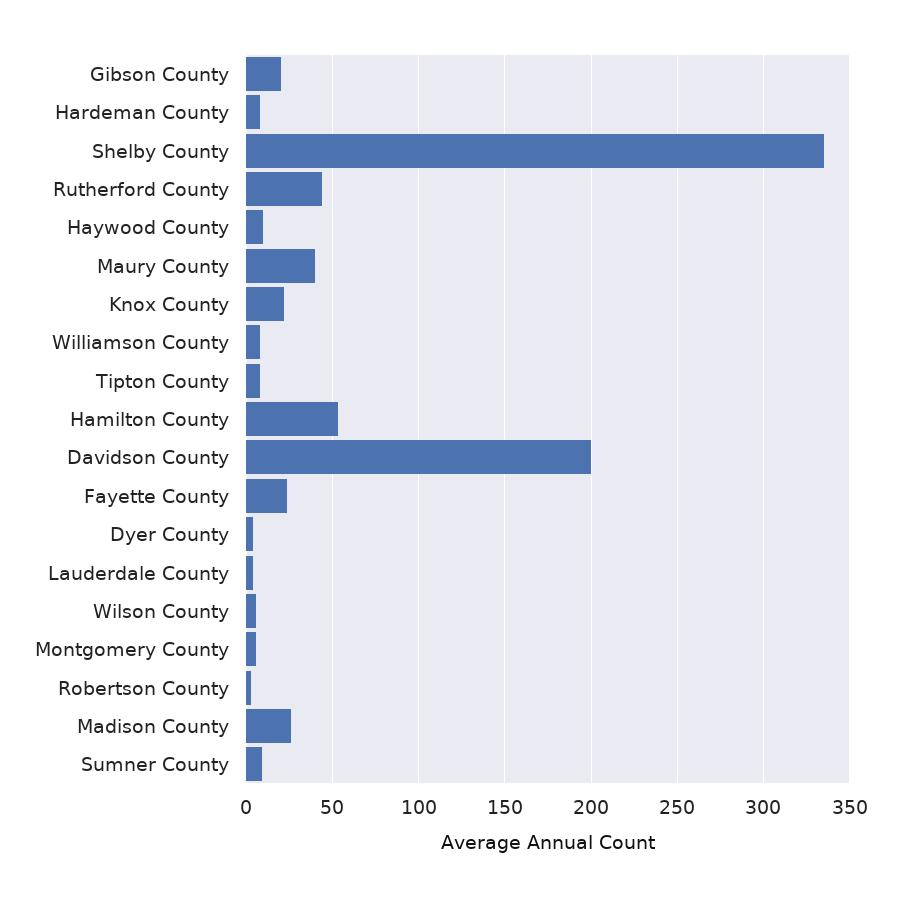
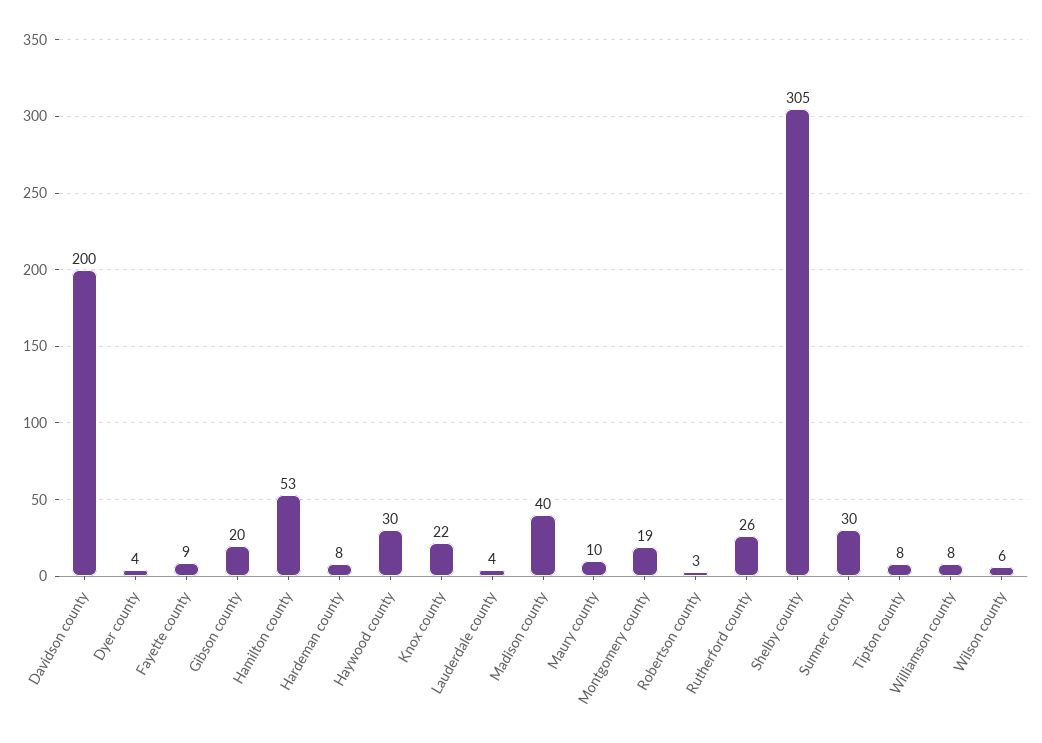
Shelby County: 335 -> 305
Rutherford County: 45 -> 26
Haywood County: 10 -> 30
Maury County: 40 -> 10
Fayette County: 25 -> 9
Montgomery County: 5 -> 19
Madison County: 25 -> 40
Sumner County: 10 -> 30

